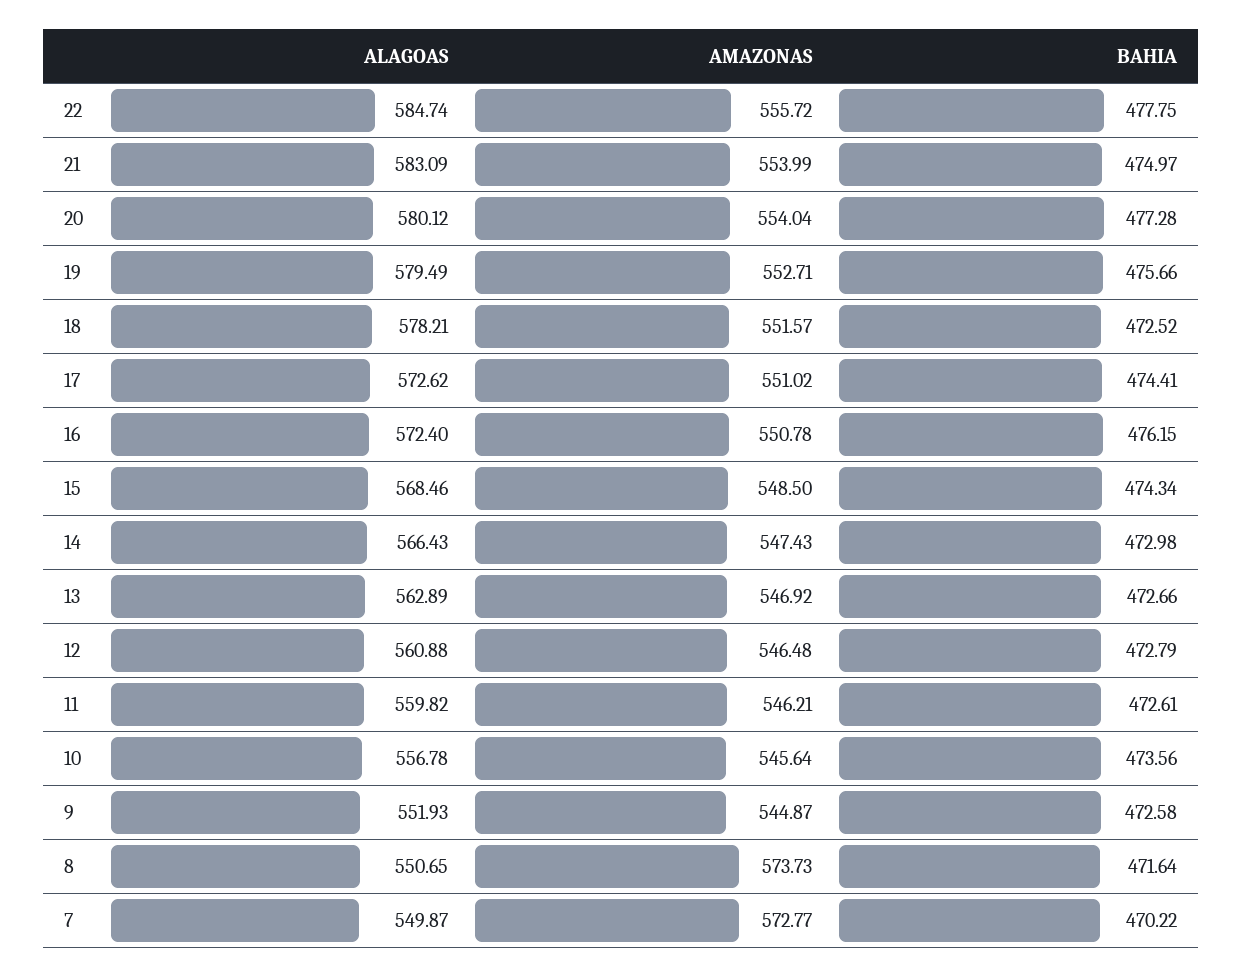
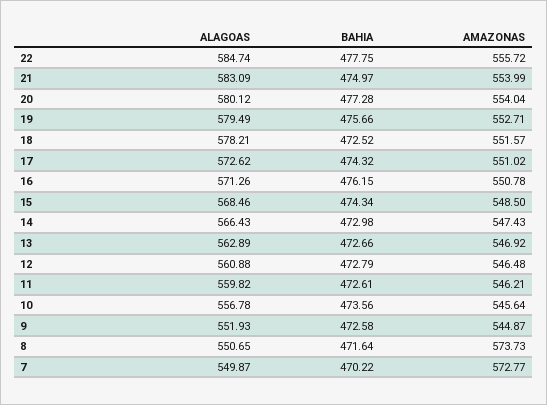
BAHIA, 17: 474.41 -> 474.32
ALAGOAS, 16: 572.4 -> 571.26

